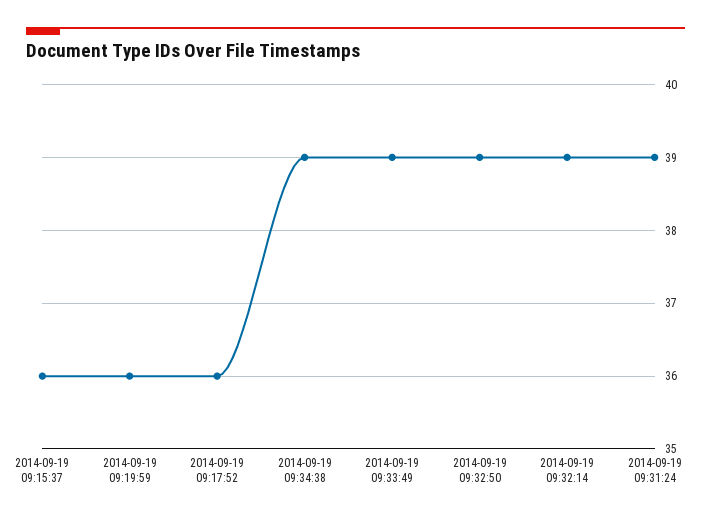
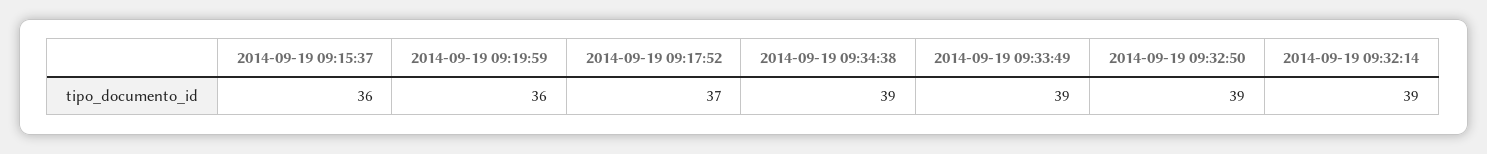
2014-09-19 09:17:52: 36 -> 37
2014-09-19 09:31:24: 39 -> none

